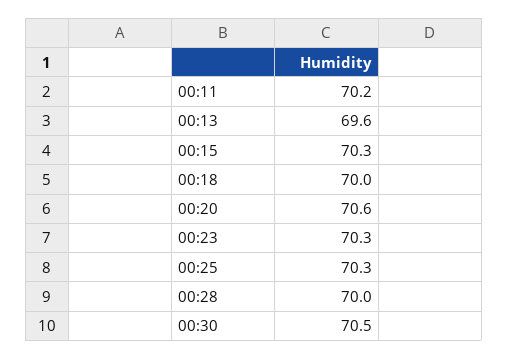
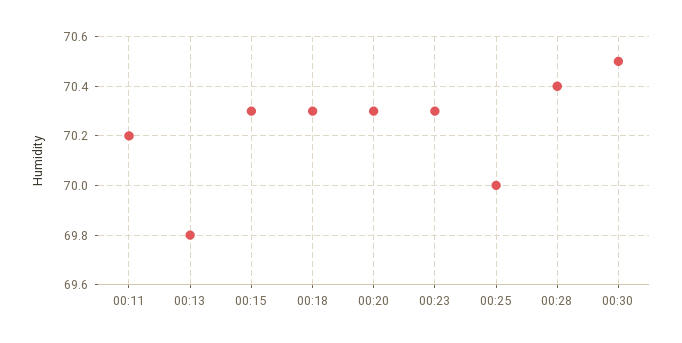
00:13: 69.6 -> 69.8
00:18: 70 -> 70.3
00:20: 70.6 -> 70.3
00:25: 70.3 -> 70
00:28: 70 -> 70.4

